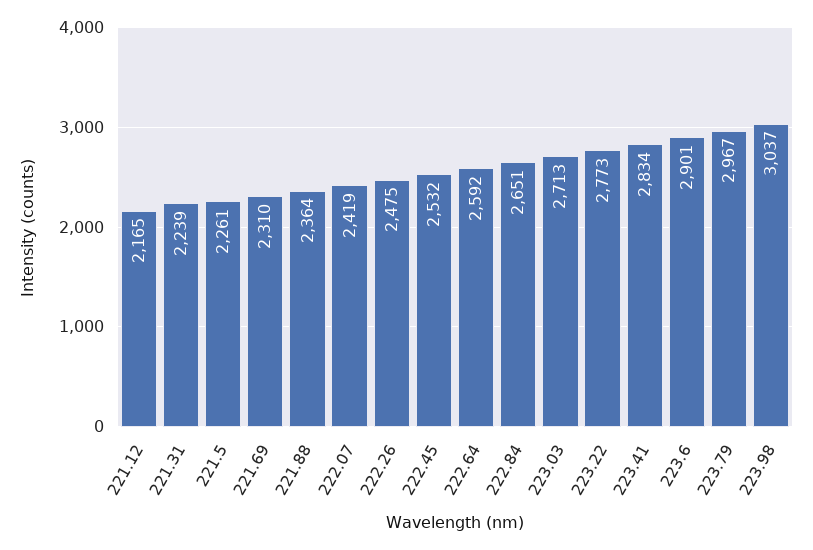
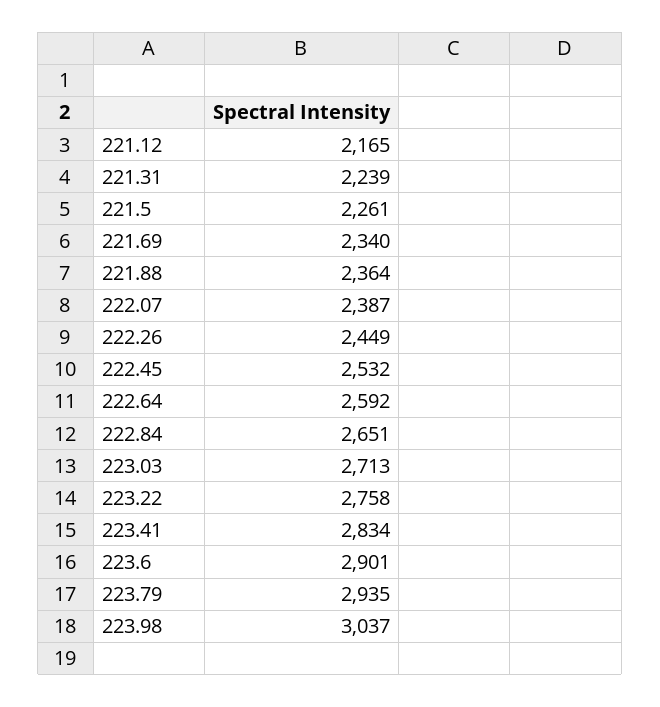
221.69: 2310 -> 2340
222.07: 2419 -> 2387
222.26: 2475 -> 2449
223.22: 2773 -> 2758
223.79: 2967 -> 2935

